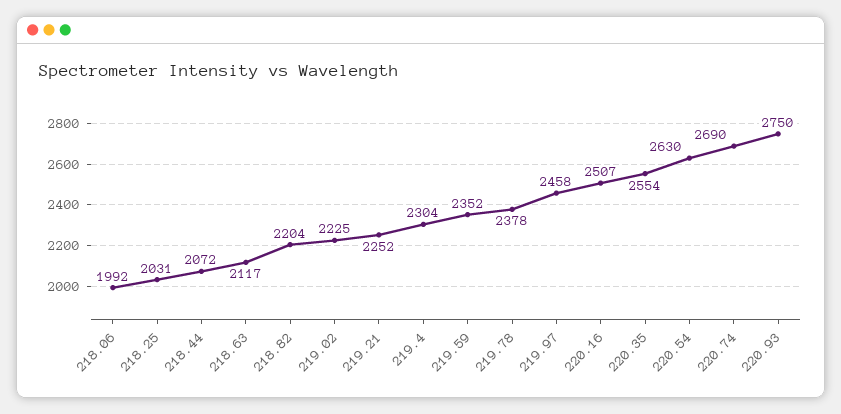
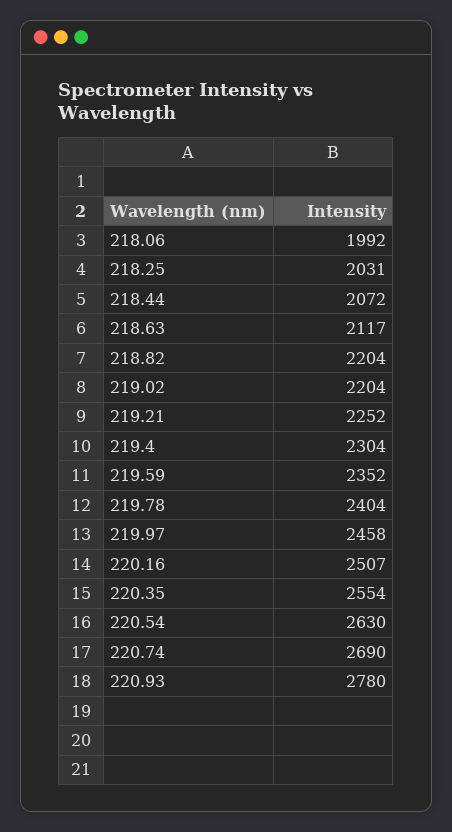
219.02: 2225 -> 2204
219.78: 2378 -> 2404
220.93: 2750 -> 2780

